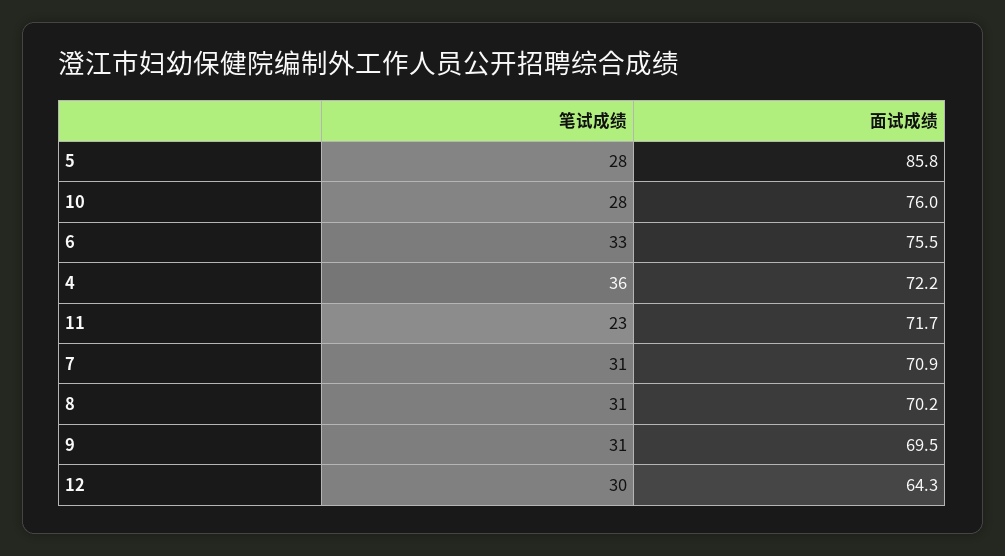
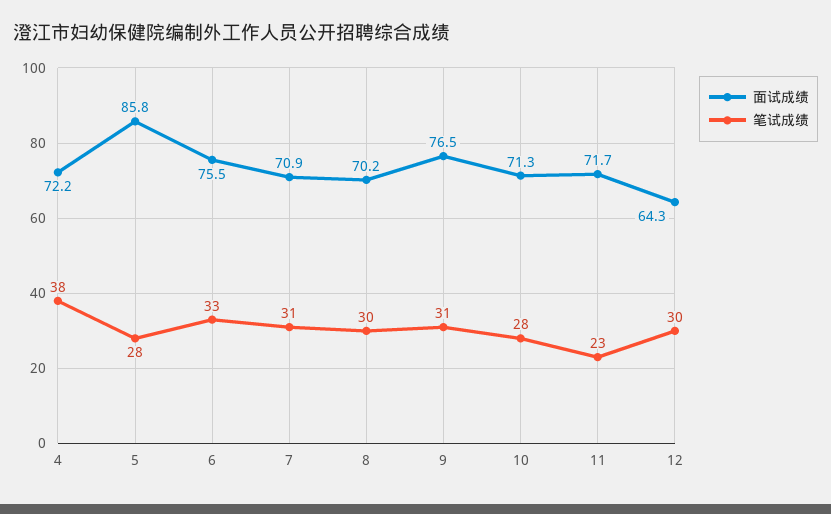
面试成绩, 10: 76 -> 71.3
笔试成绩, 4: 36 -> 38
笔试成绩, 8: 31 -> 30
面试成绩, 9: 69.5 -> 76.5

